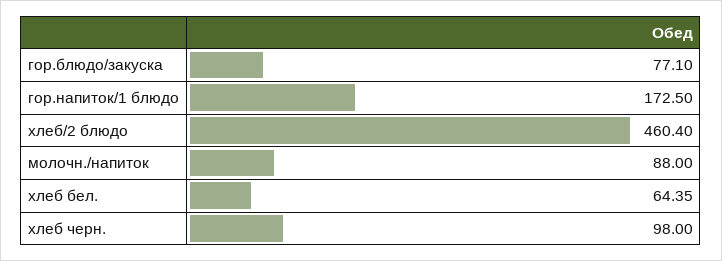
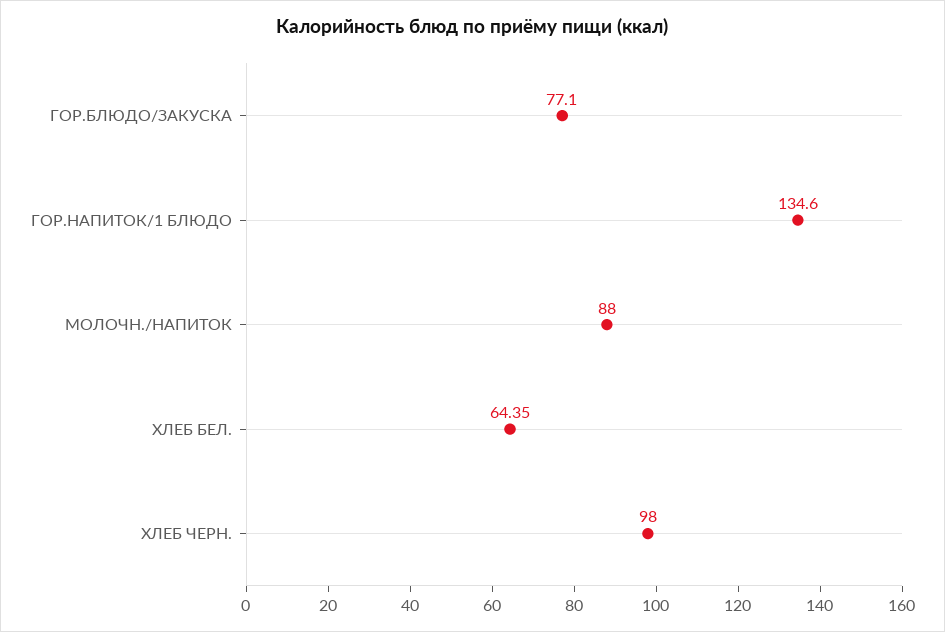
гор.напиток/1 блюдо: 172.5 -> 134.6
хлеб/2 блюдо: 460.4 -> none

